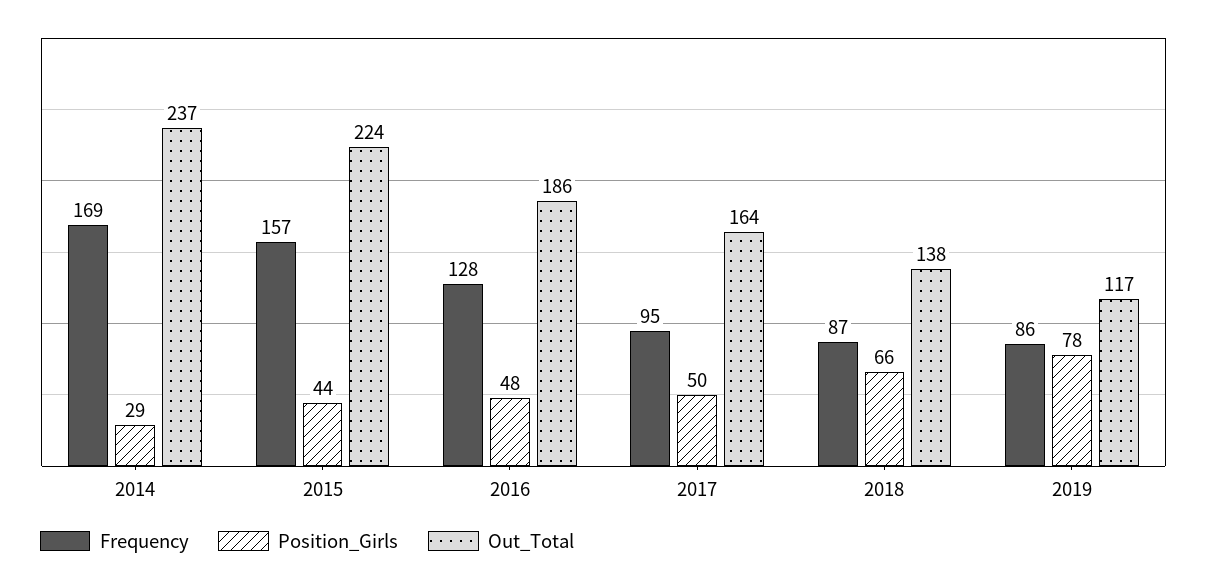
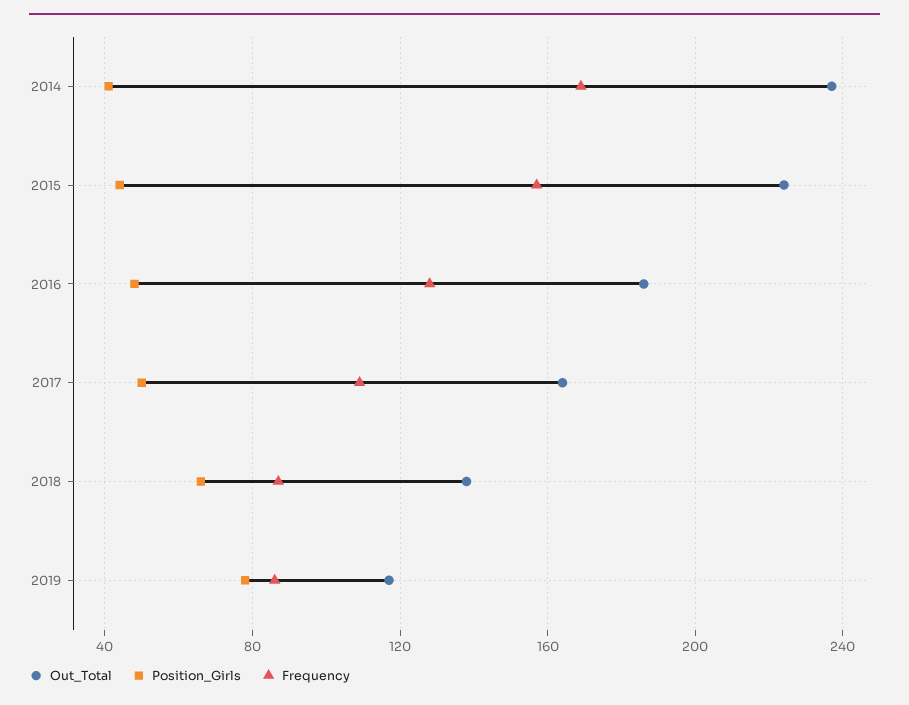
Position_Girls, 2014: 29 -> 40
Frequency, 2017: 95 -> 110

